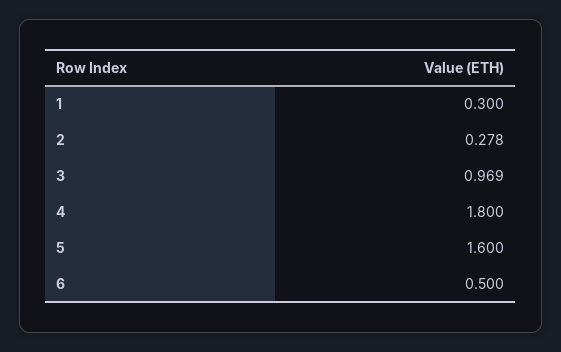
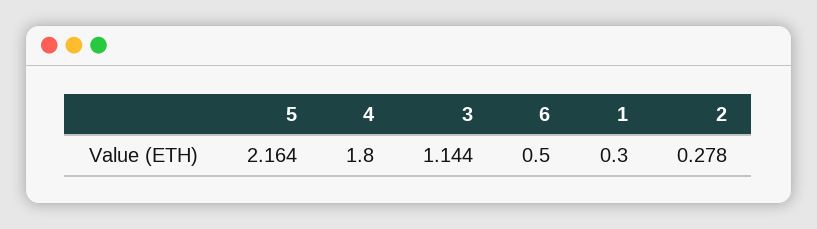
3: 0.969 -> 1.144
5: 1.6 -> 2.164

